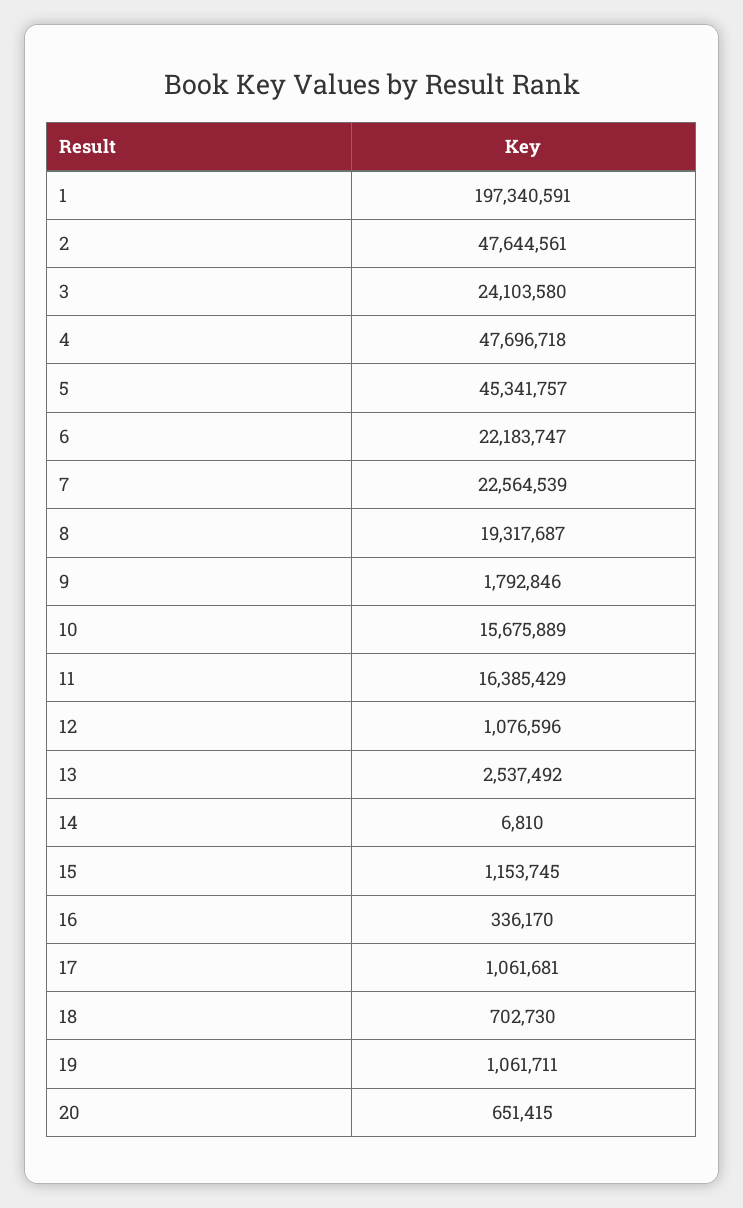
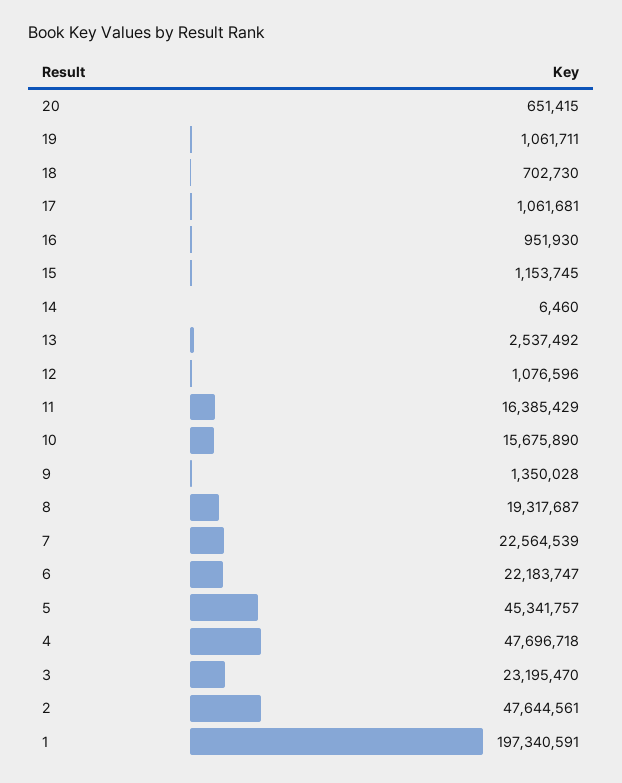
3: 24103580 -> 23195470
9: 1792846 -> 1350028
10: 15675889 -> 15675890
14: 6810 -> 6460
16: 336170 -> 951930

